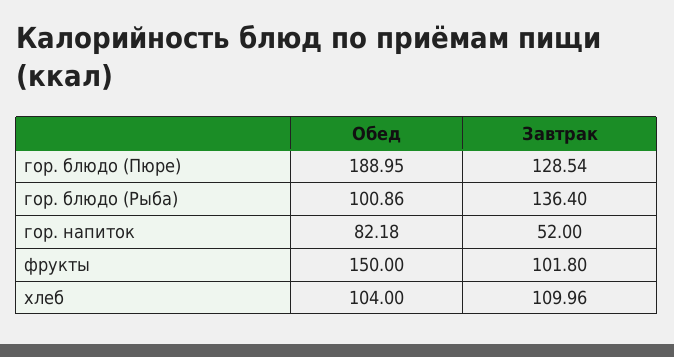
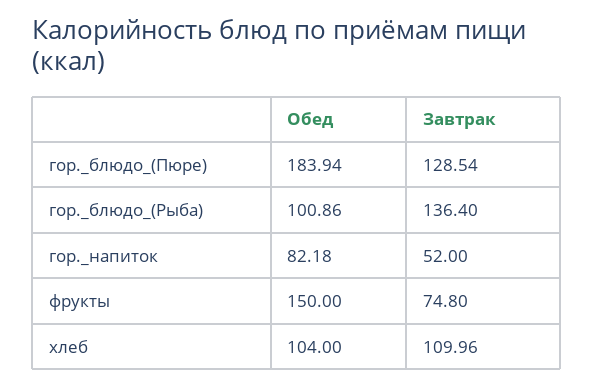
Обед, гор. блюдо (Пюре): 188.95 -> 183.94
Завтрак, фрукты: 101.8 -> 74.8

